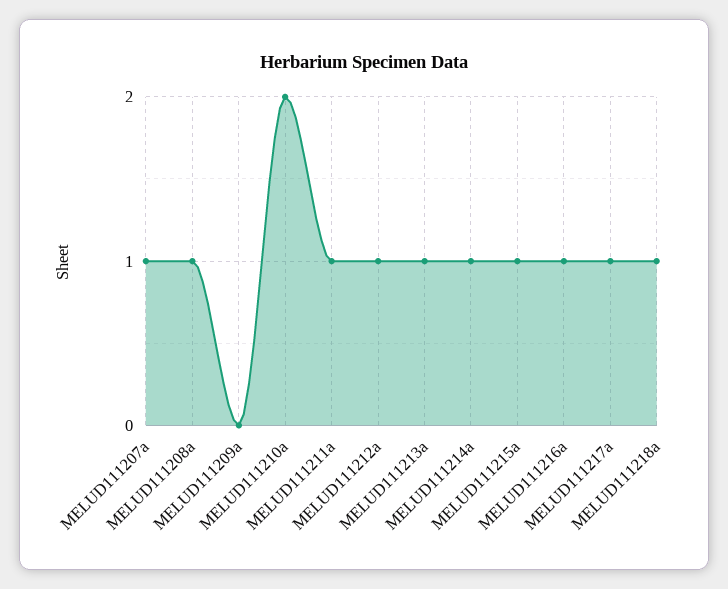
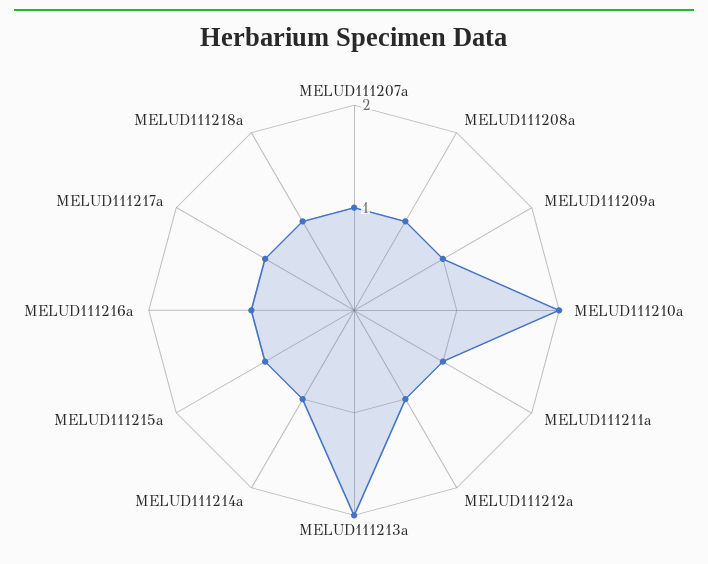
MELUD111209a: 0 -> 1
MELUD111213a: 1 -> 2

